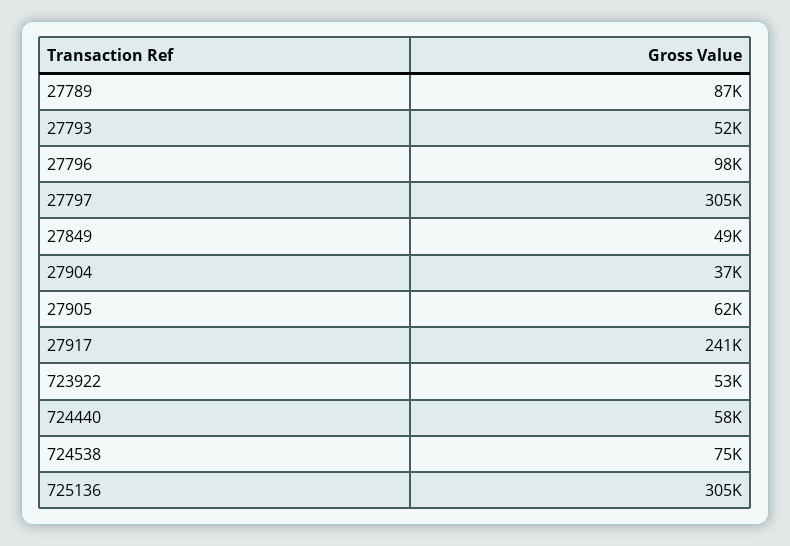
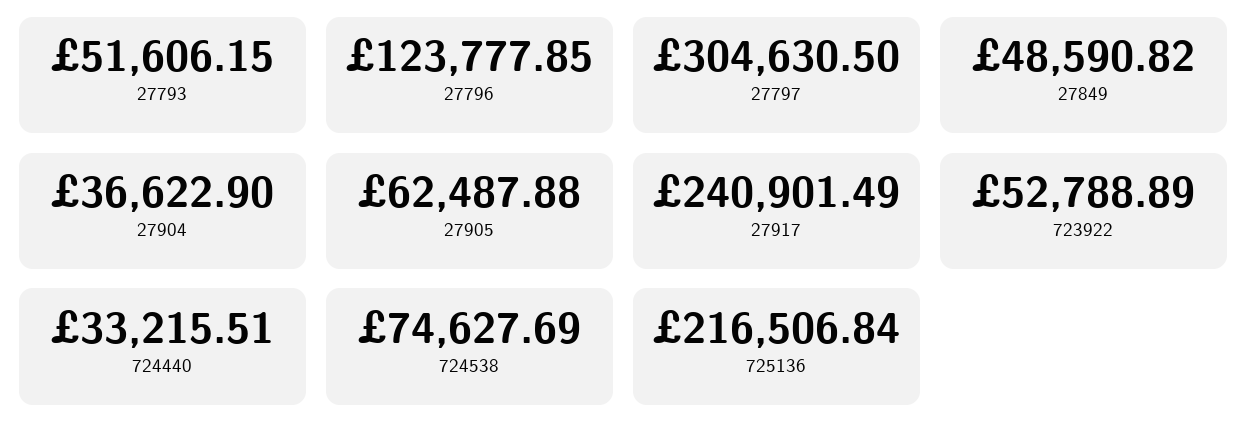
27789: 87000 -> none
27796: 98000 -> 123777.85
724440: 58000 -> 33215.51
725136: 305000 -> 216506.84

